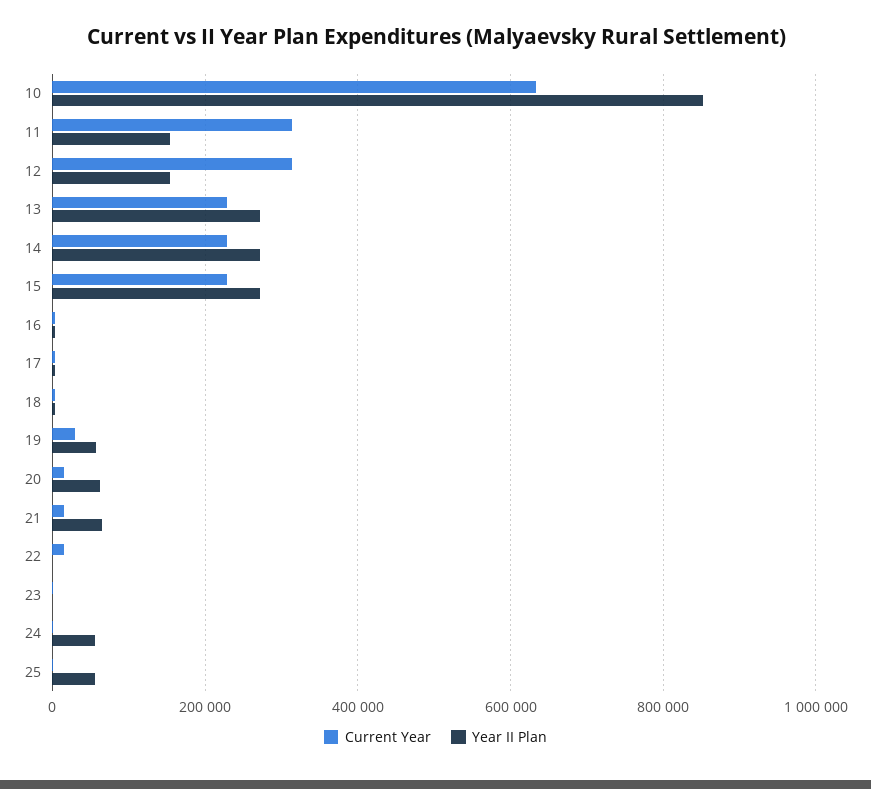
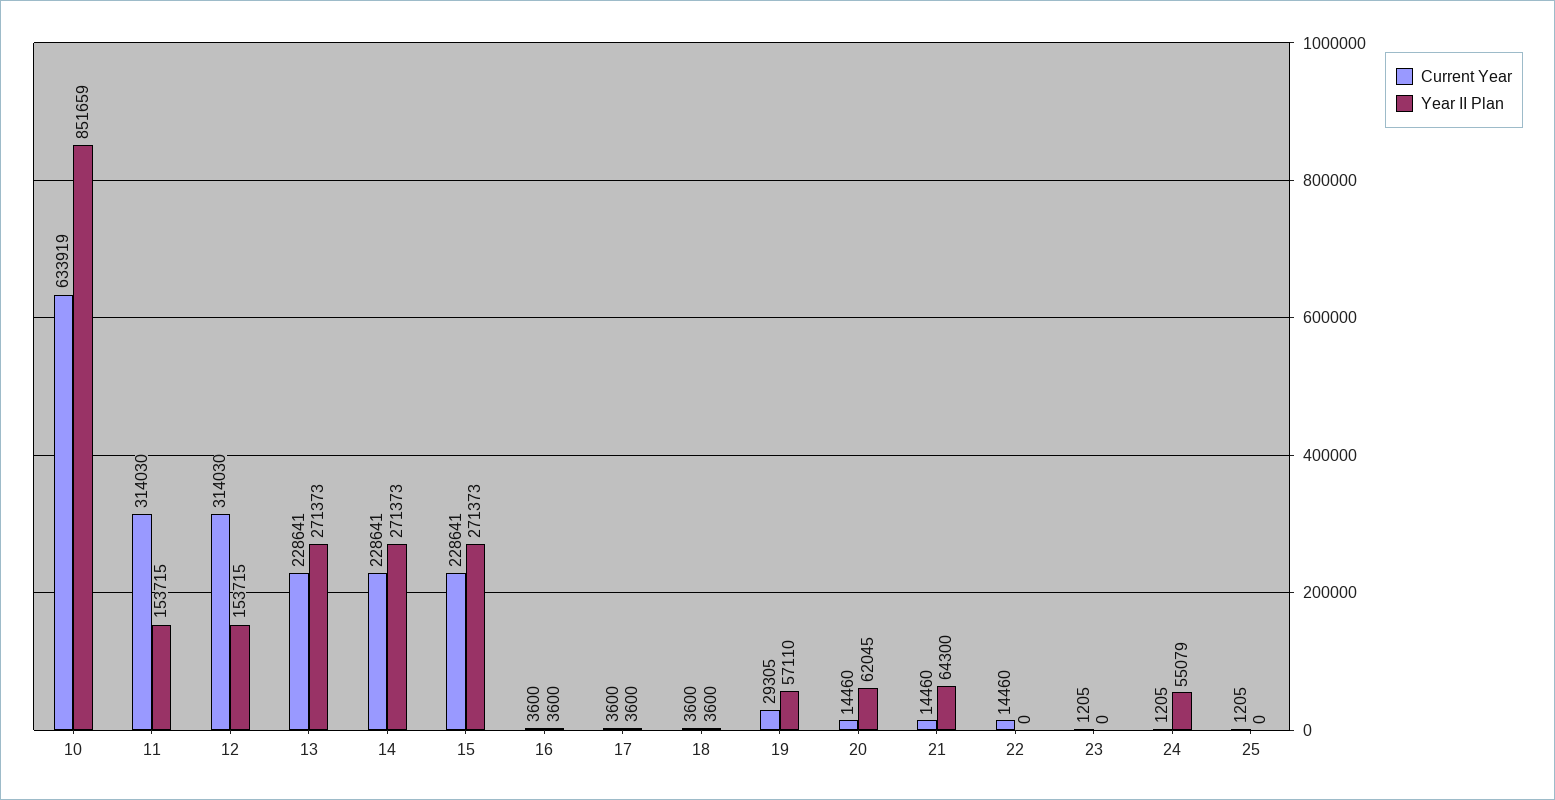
Year II Plan, 25: 60000 -> 0

